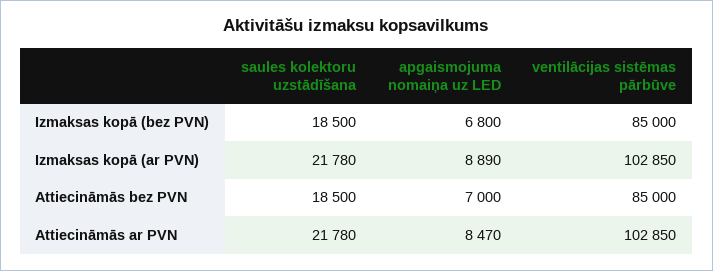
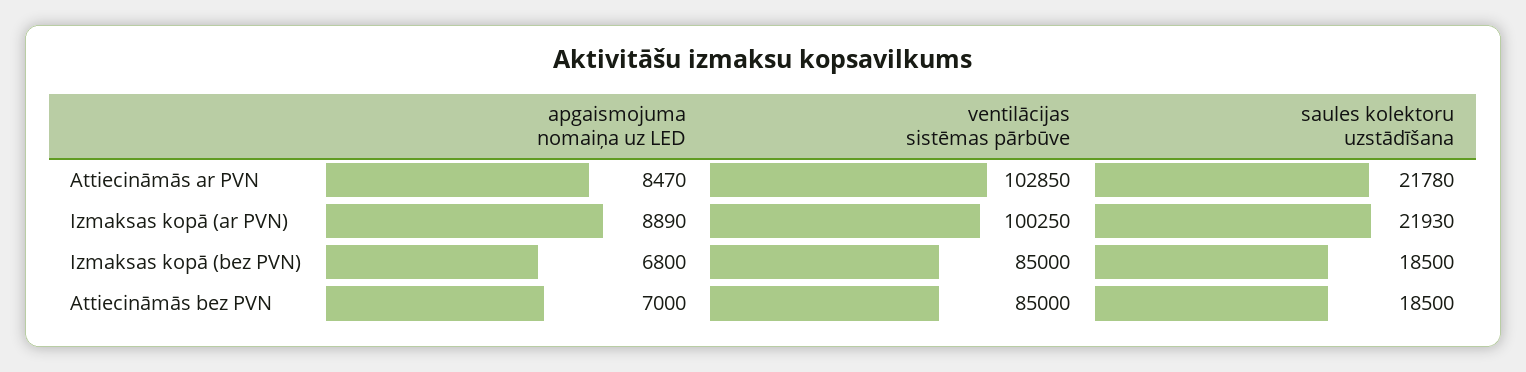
saules kolektoru uzstādīšana, Izmaksas kopā (ar PVN): 21780 -> 21930
ventilācijas sistēmas pārbūve, Izmaksas kopā (ar PVN): 102850 -> 100250

